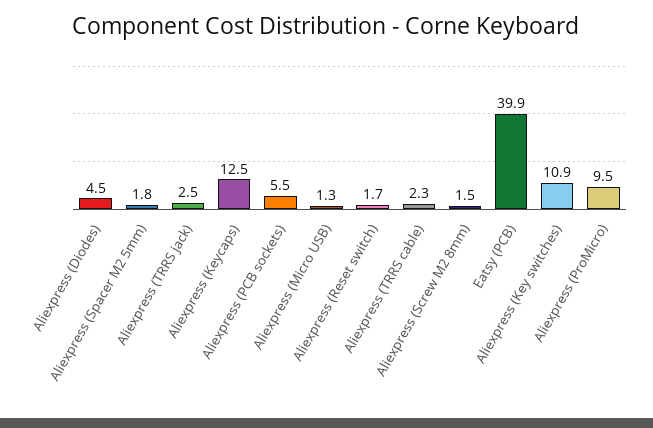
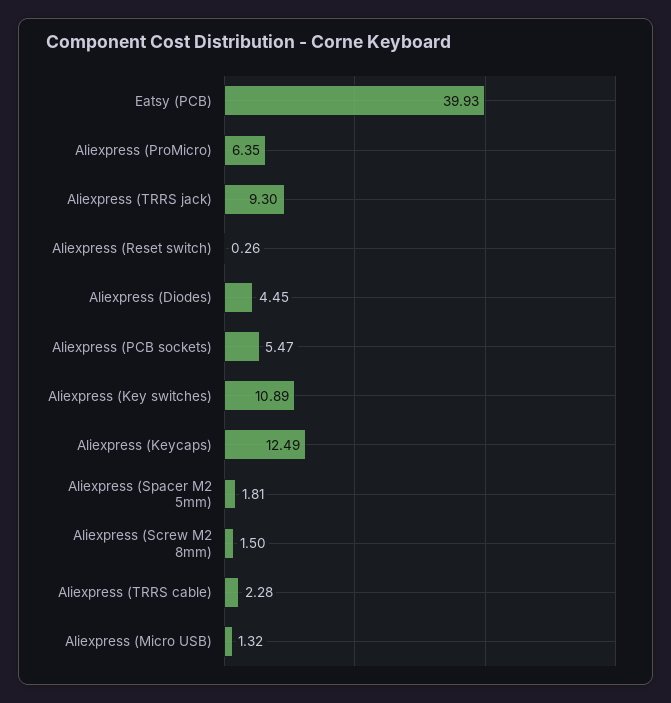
Aliexpress (TRRS jack): 2.5 -> 9.3
Aliexpress (Reset switch): 1.7 -> 0.26
Aliexpress (ProMicro): 9.5 -> 6.35

